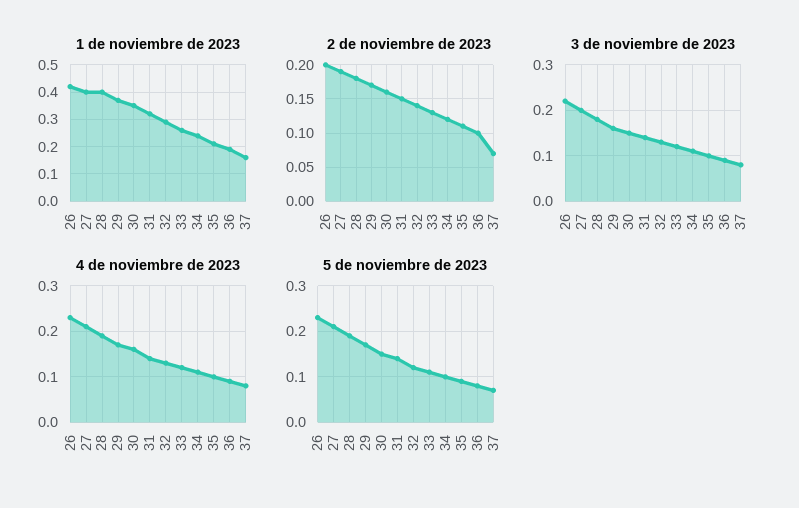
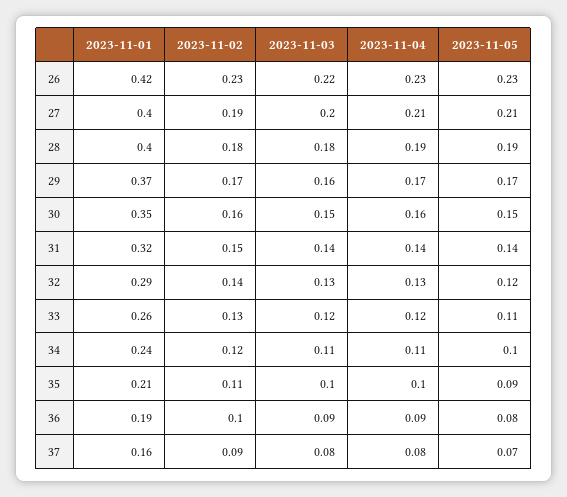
2 de noviembre de 2023, 26: 0.2 -> 0.23
2 de noviembre de 2023, 37: 0.07 -> 0.09

